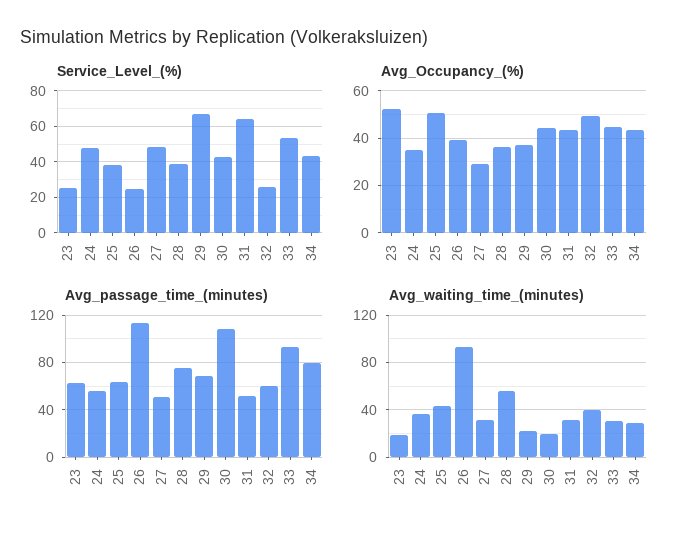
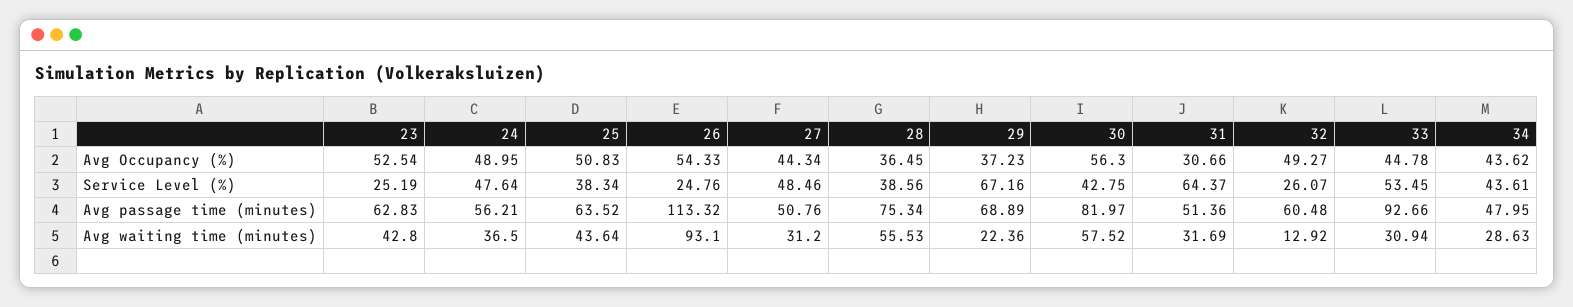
Avg_Occupancy_(%), 24: 35 -> 48.95
Avg_Occupancy_(%), 26: 40 -> 54.33
Avg_Occupancy_(%), 27: 30 -> 44.34
Avg_Occupancy_(%), 30: 45 -> 56.3
Avg_Occupancy_(%), 31: 45 -> 30.66
Avg_passage_time_(minutes), 30: 110 -> 81.97
Avg_passage_time_(minutes), 34: 80 -> 47.95
Avg_waiting_time_(minutes), 23: 20 -> 42.8
Avg_waiting_time_(minutes), 30: 20 -> 57.52
Avg_waiting_time_(minutes), 32: 40 -> 12.92

